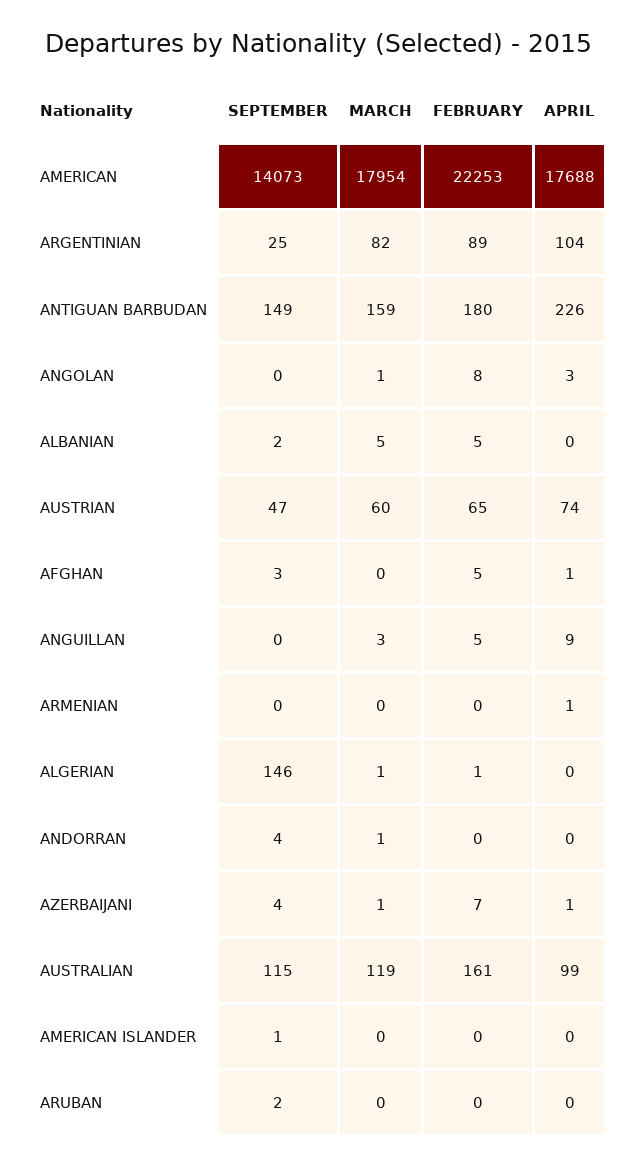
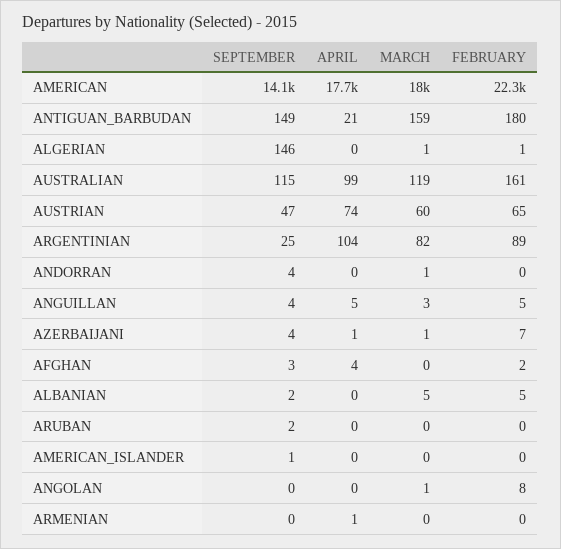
APRIL, ANTIGUAN BARBUDAN: 226 -> 21
APRIL, ANGOLAN: 3 -> 0
FEBRUARY, AFGHAN: 5 -> 2
APRIL, AFGHAN: 1 -> 4
SEPTEMBER, ANGUILLAN: 0 -> 4
APRIL, ANGUILLAN: 9 -> 5

